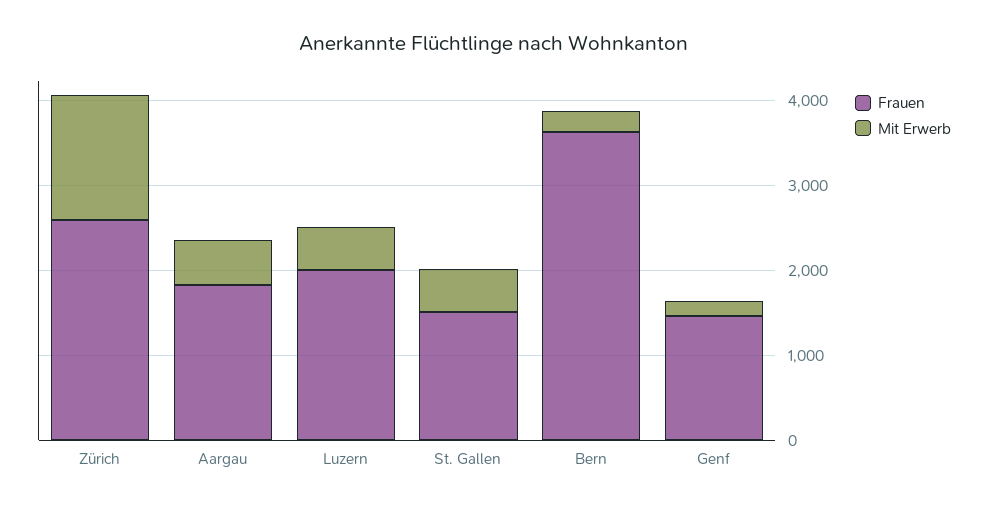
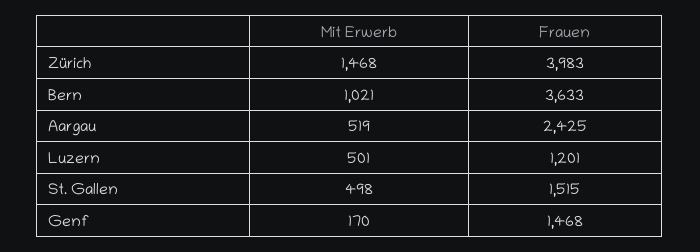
Frauen, Zürich: 2600 -> 3983
Frauen, Aargau: 1800 -> 2425
Frauen, Luzern: 2000 -> 1201
Mit Erwerb, Bern: 200 -> 1021

